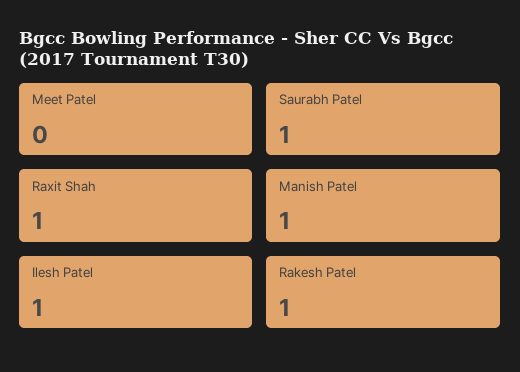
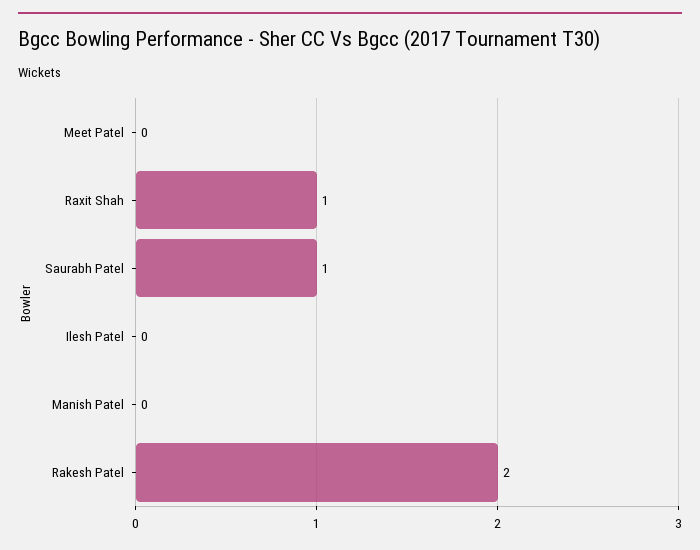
Manish Patel: 1 -> 0
Ilesh Patel: 1 -> 0
Rakesh Patel: 1 -> 2

